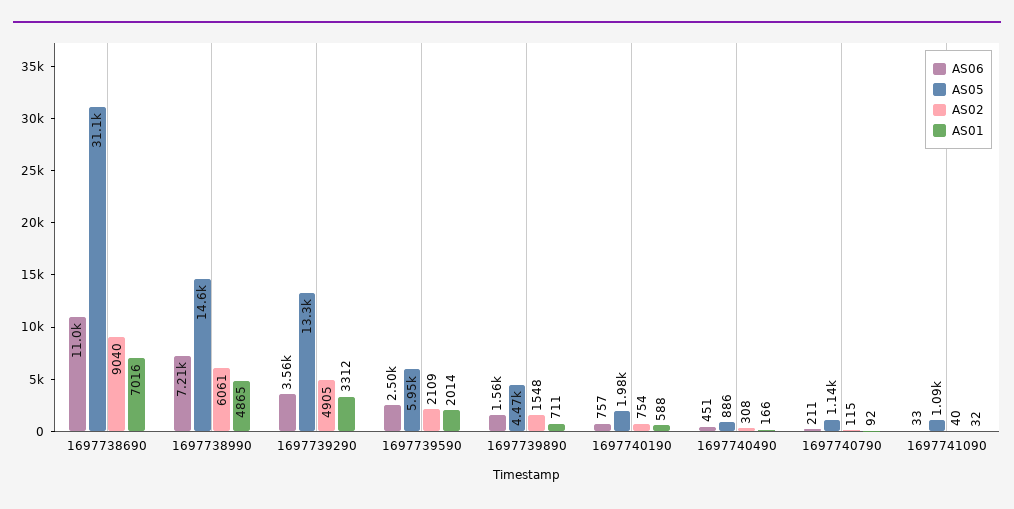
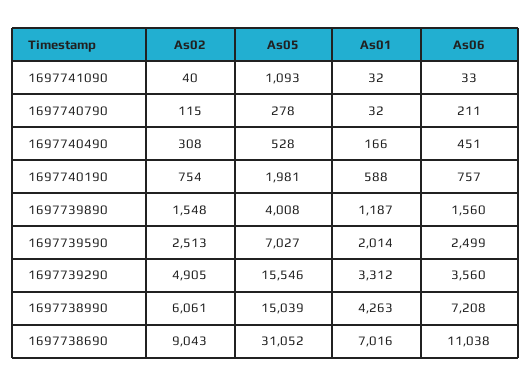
AS02, 1697738690: 9040 -> 9043
AS05, 1697738990: 14600 -> 15039
AS01, 1697738990: 4865 -> 4263
AS05, 1697739290: 13300 -> 15546
AS05, 1697739590: 5950 -> 7027
AS02, 1697739590: 2109 -> 2513
AS05, 1697739890: 4470 -> 4008
AS01, 1697739890: 711 -> 1187
AS05, 1697740490: 886 -> 528
AS05, 1697740790: 1140 -> 278
AS01, 1697740790: 92 -> 32

